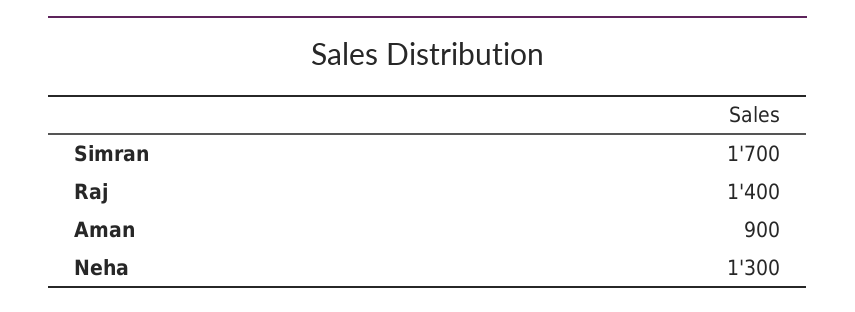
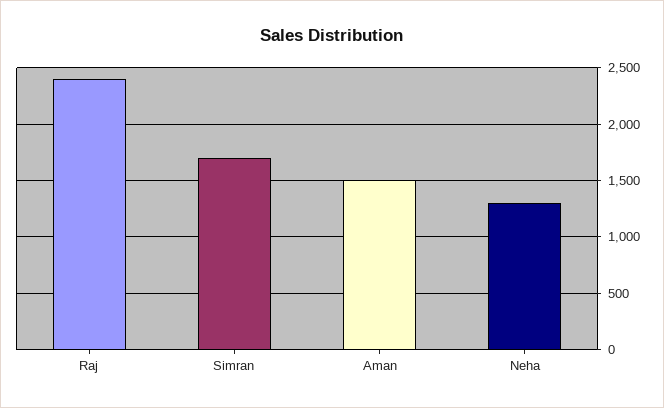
Raj: 1400 -> 2400
Aman: 900 -> 1500

